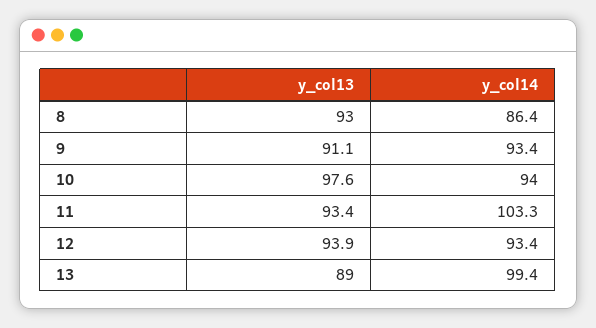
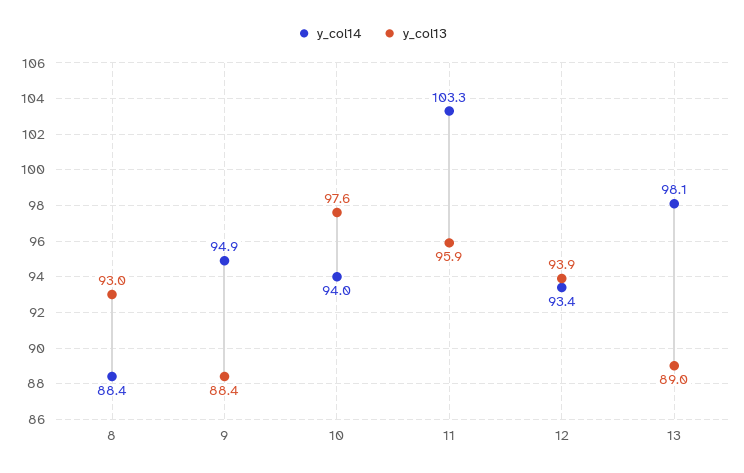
y_col14, 8: 86.4 -> 88.4
y_col13, 9: 91.1 -> 88.4
y_col14, 9: 93.4 -> 94.9
y_col13, 11: 93.4 -> 95.9
y_col14, 13: 99.4 -> 98.1

